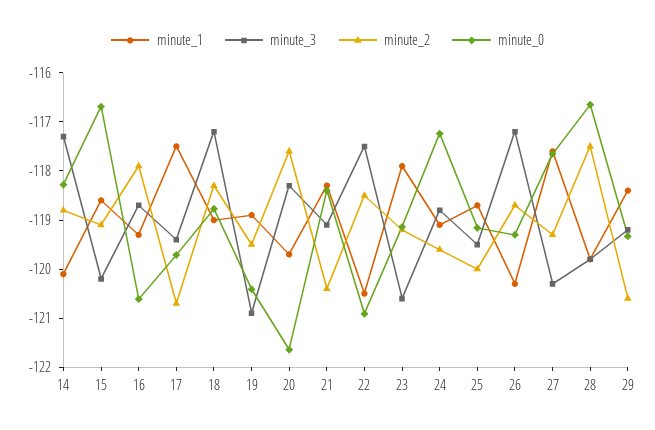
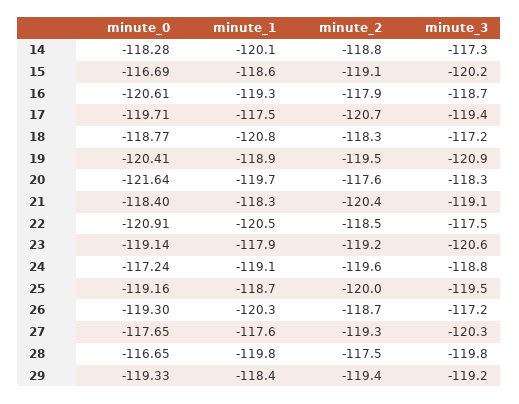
minute_1, 18: -119 -> -120.8
minute_2, 29: -120.6 -> -119.4

